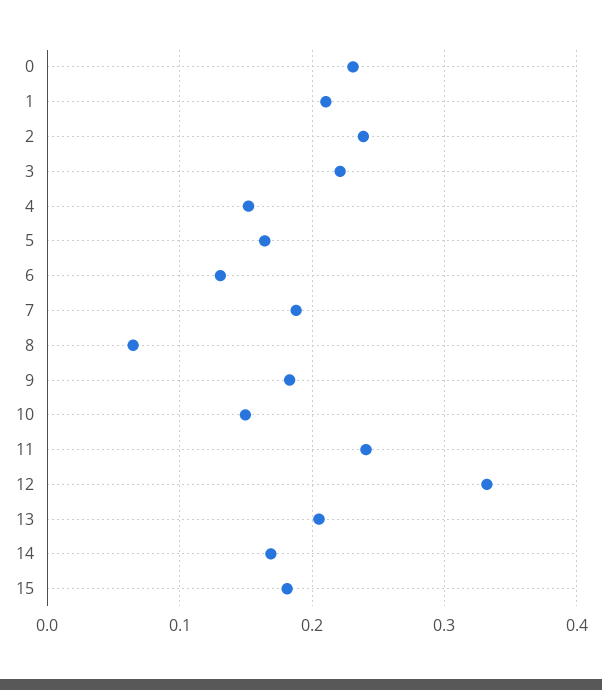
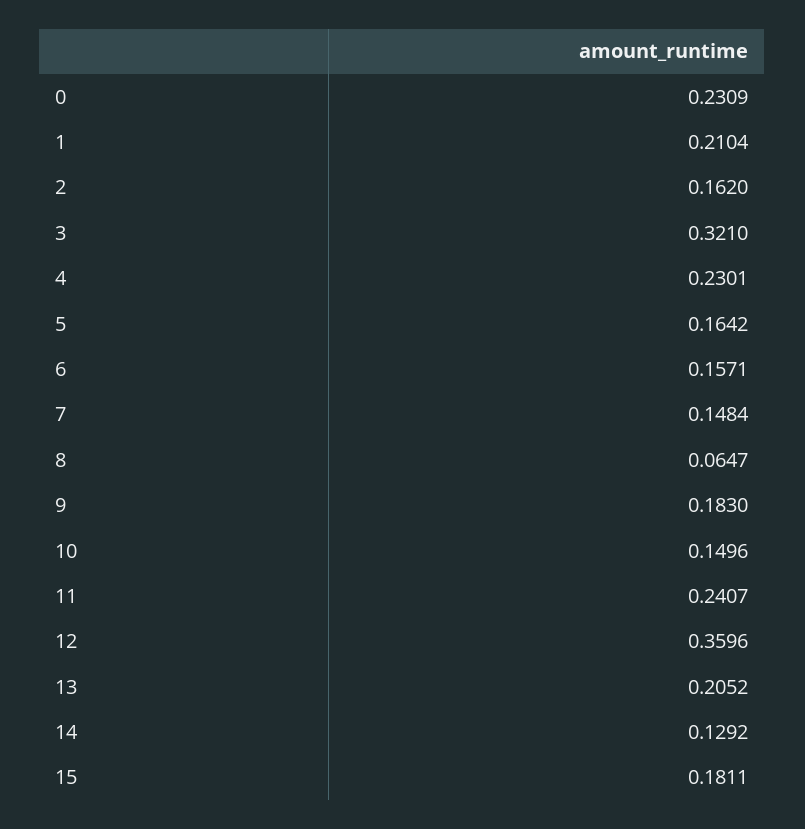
2: 0.24 -> 0.162
3: 0.22 -> 0.321
4: 0.15 -> 0.2301
6: 0.13 -> 0.1571
7: 0.19 -> 0.1484
12: 0.33 -> 0.3596
14: 0.17 -> 0.1292

